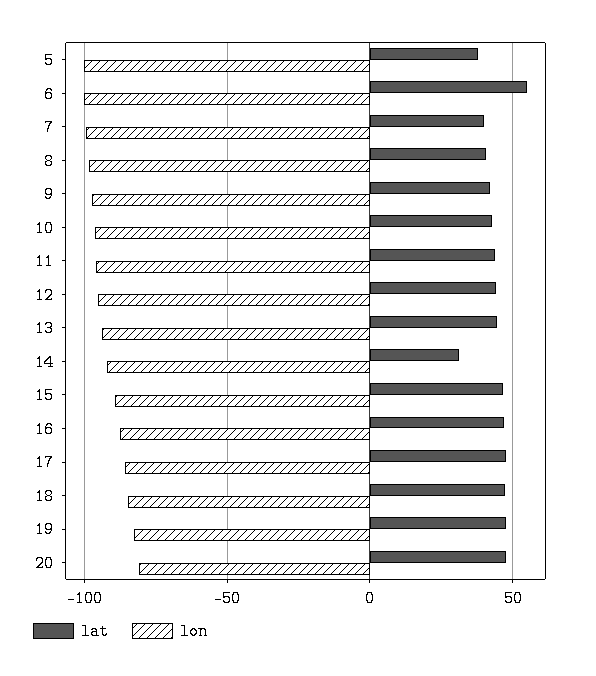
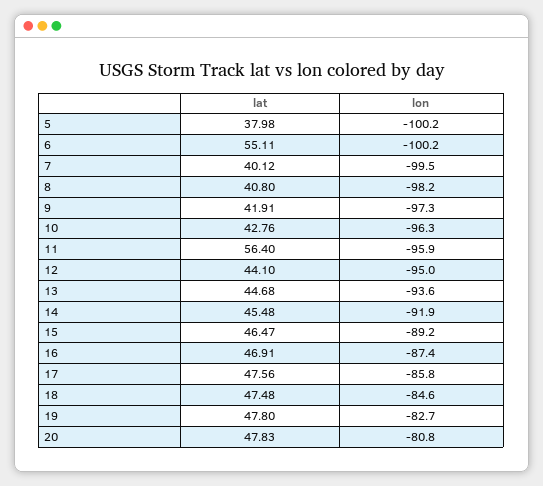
lat, 11: 45 -> 56.4
lat, 14: 30 -> 45.48

